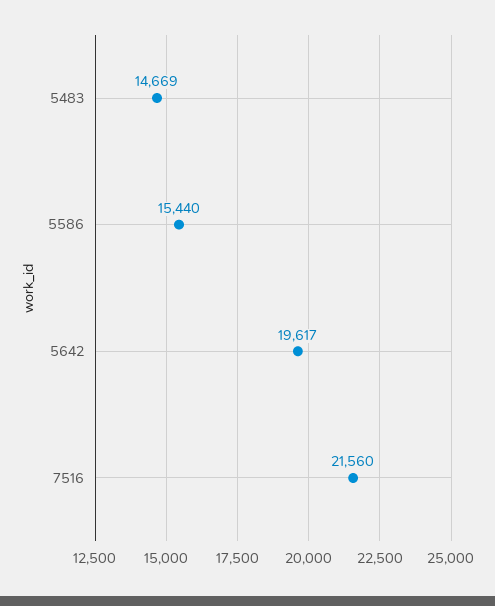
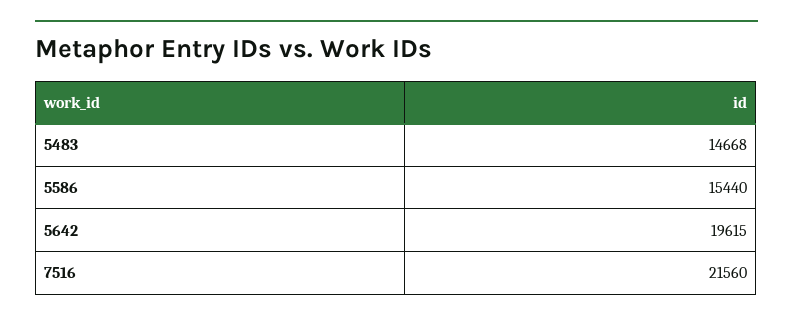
5483: 14669 -> 14668
5642: 19617 -> 19615

